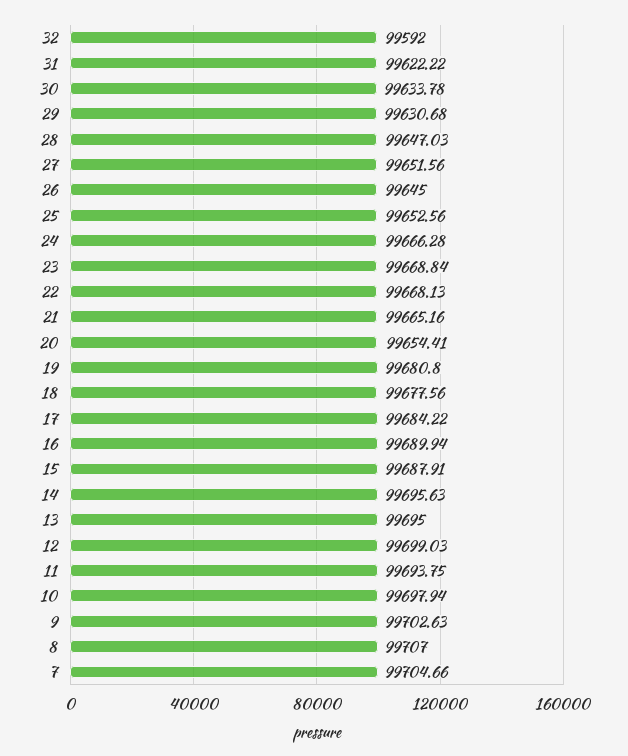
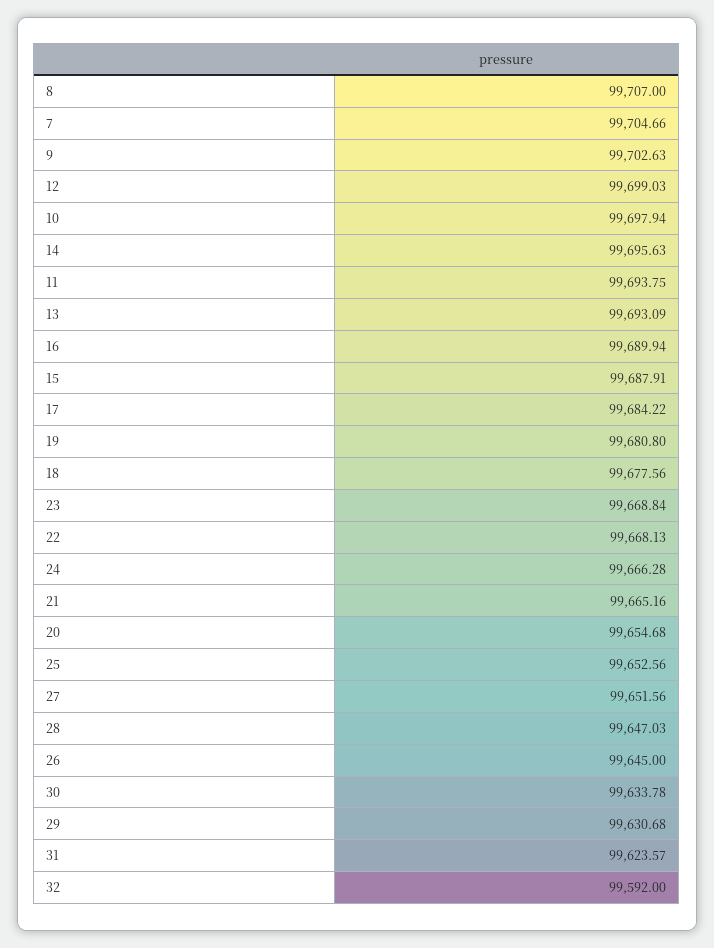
31: 99622.22 -> 99623.57
20: 99654.41 -> 99654.68
13: 99695 -> 99693.09

